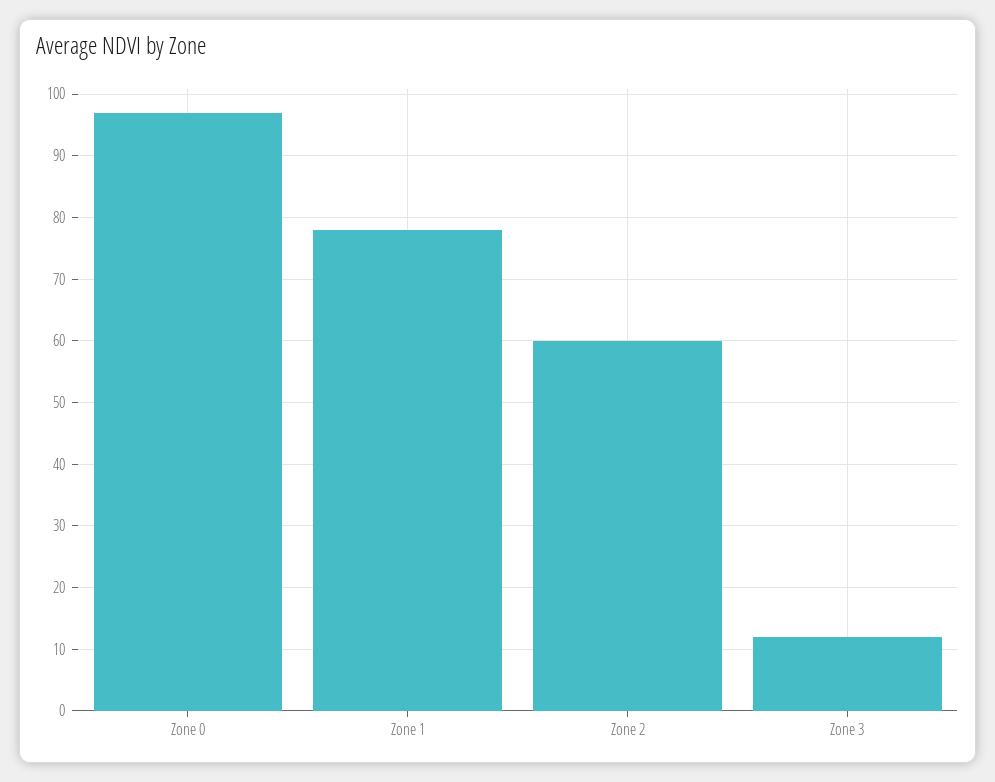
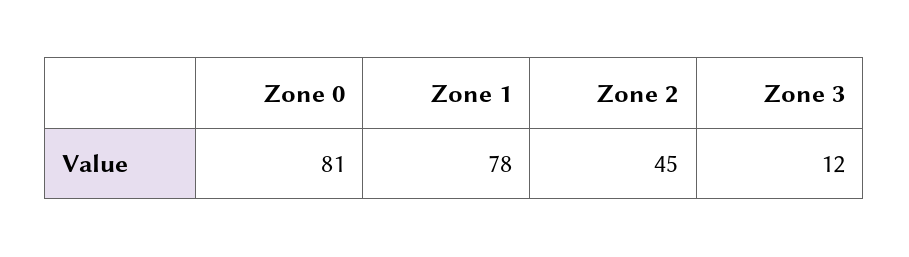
Zone 0: 97 -> 81
Zone 2: 60 -> 45

